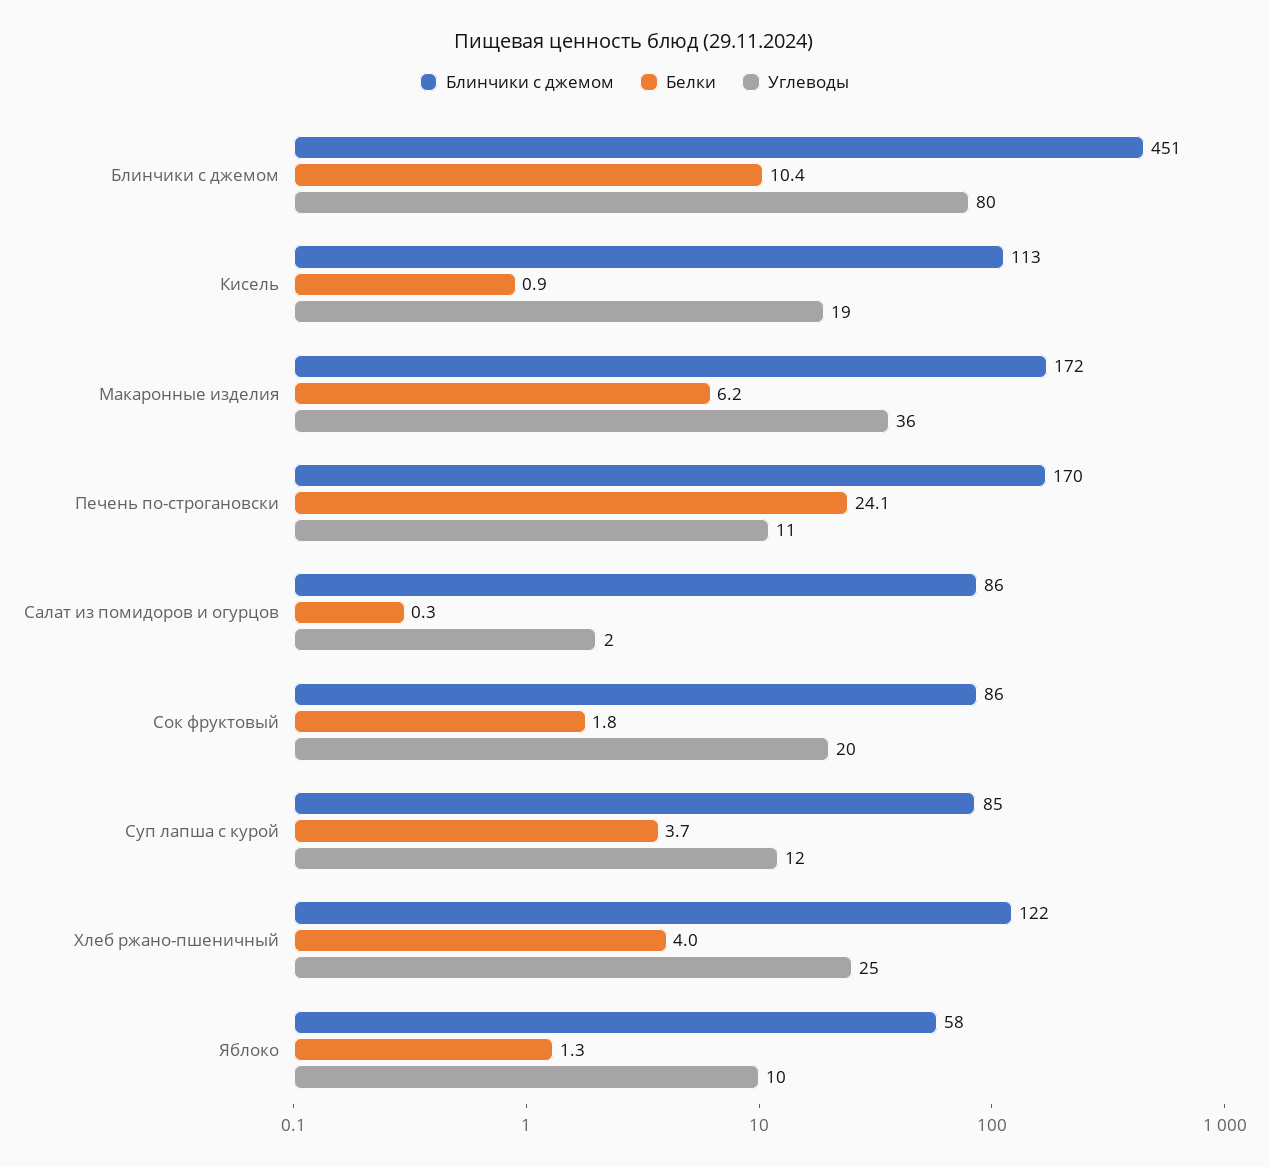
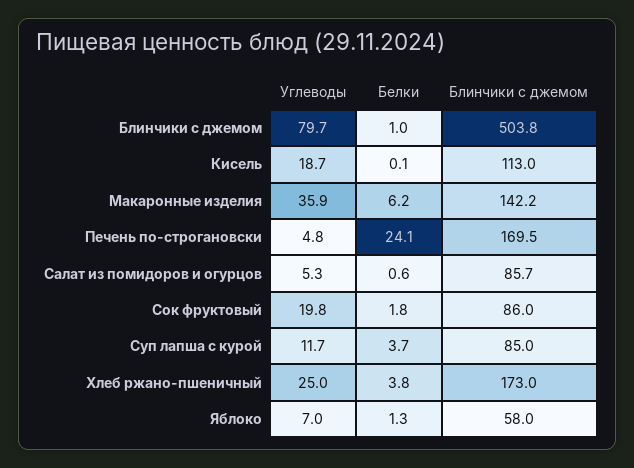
Блинчики с джемом, Блинчики с джемом: 451 -> 503.8
Белки, Блинчики с джемом: 10.4 -> 1
Белки, Кисель: 0.9 -> 0.1
Блинчики с джемом, Макаронные изделия: 172 -> 142.2
Углеводы, Печень по-строгановски: 11 -> 4.8
Белки, Салат из помидоров и огурцов: 0.3 -> 0.6
Углеводы, Салат из помидоров и огурцов: 2 -> 5.3
Блинчики с джемом, Хлеб ржано-пшеничный: 122 -> 173
Белки, Хлеб ржано-пшеничный: 4 -> 3.8
Углеводы, Яблоко: 10 -> 7

